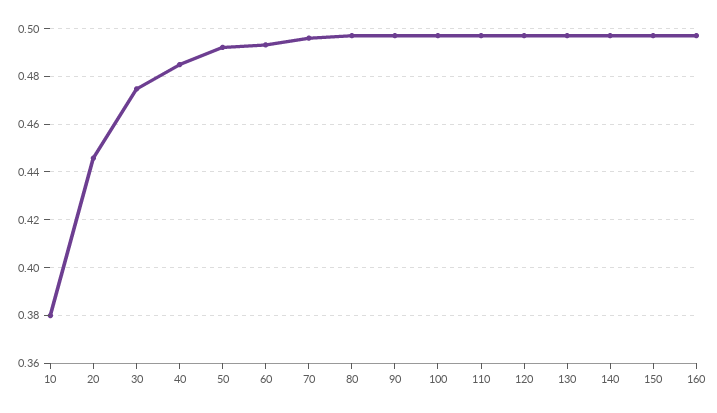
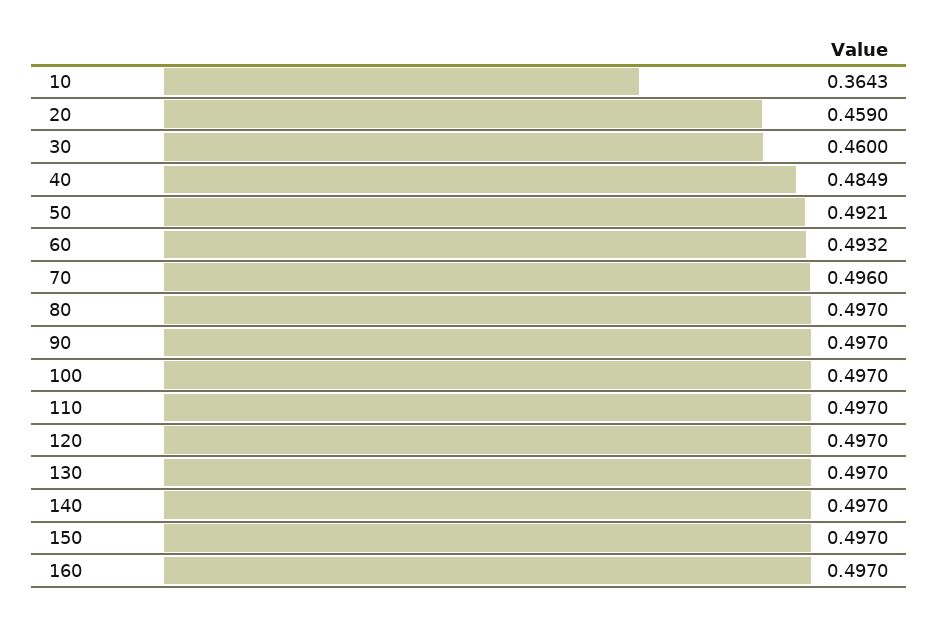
10: 0.38 -> 0.3643
20: 0.445 -> 0.459
30: 0.475 -> 0.46

